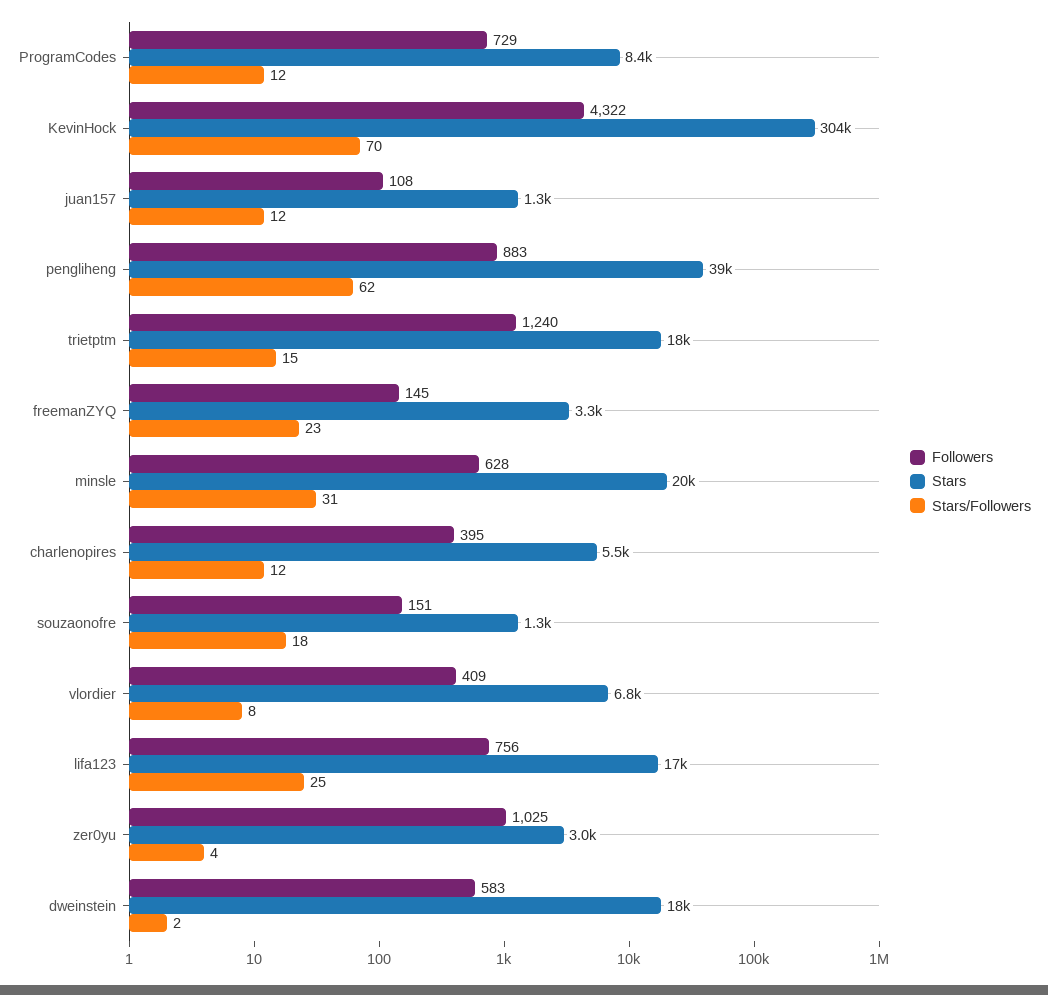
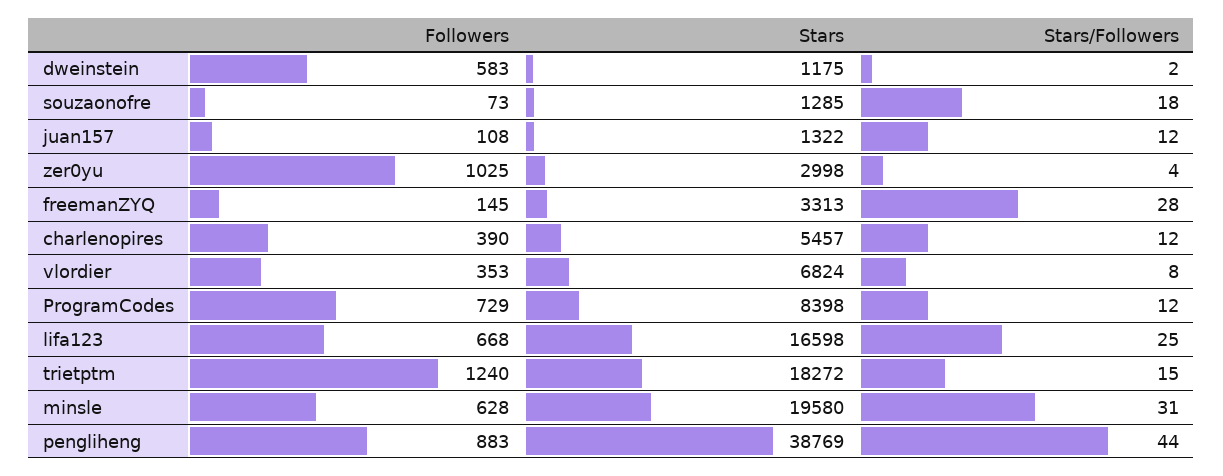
Followers, KevinHock: 4322 -> none
Stars, KevinHock: 304000 -> none
Stars/Followers, KevinHock: 70 -> none
Stars/Followers, pengliheng: 62 -> 44
Stars/Followers, freemanZYQ: 23 -> 28
Followers, charlenopires: 395 -> 390
Followers, souzaonofre: 151 -> 73
Followers, vlordier: 409 -> 353
Followers, lifa123: 756 -> 668
Stars, dweinstein: 18000 -> 1175

